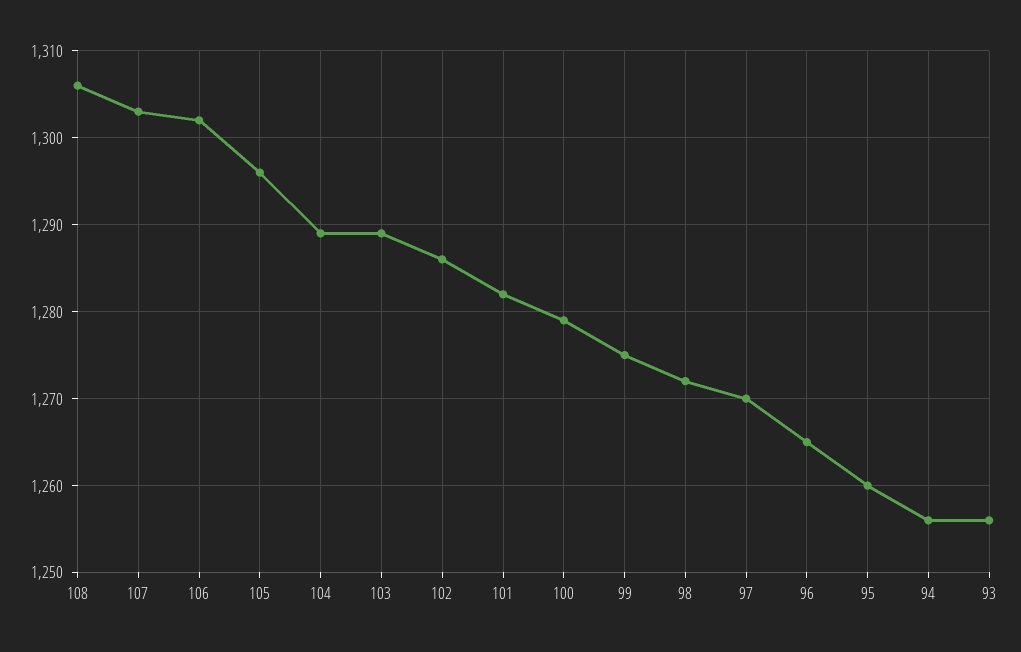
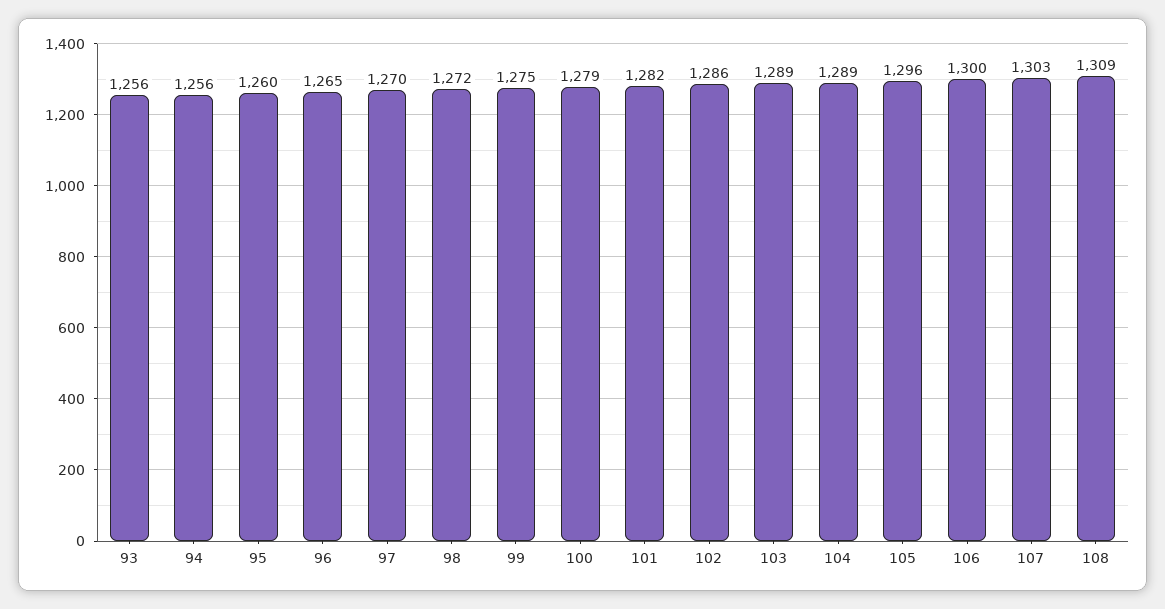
108: 1306 -> 1309
106: 1302 -> 1300

